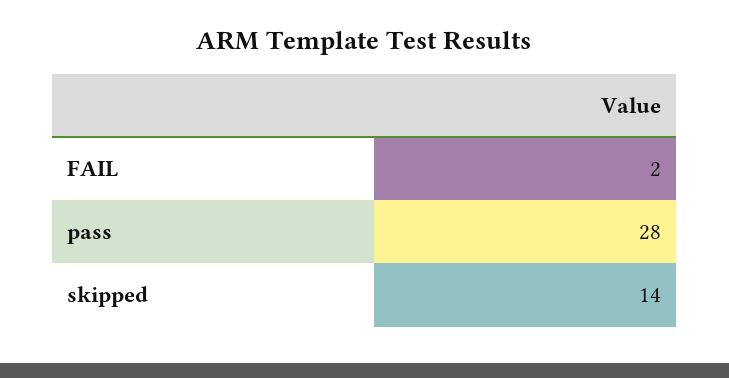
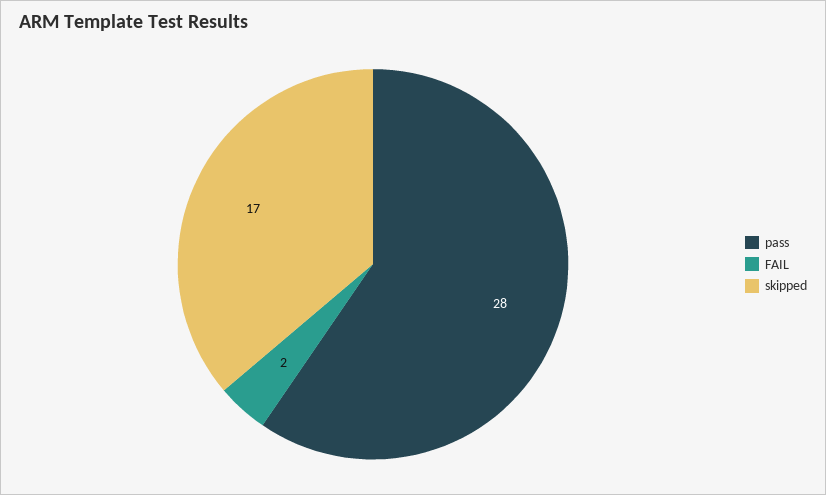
skipped: 14 -> 17

